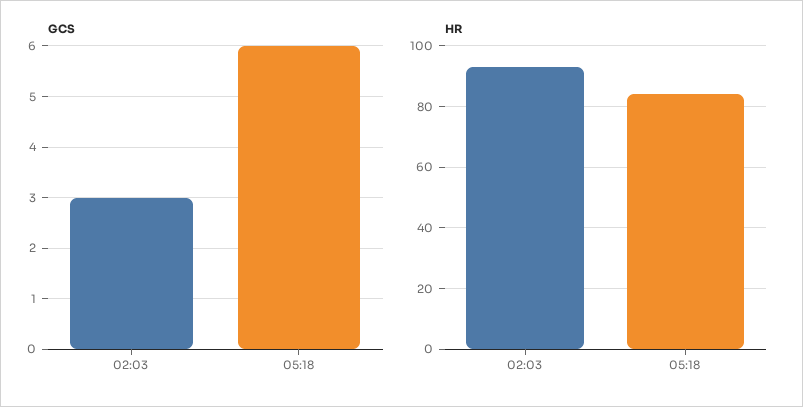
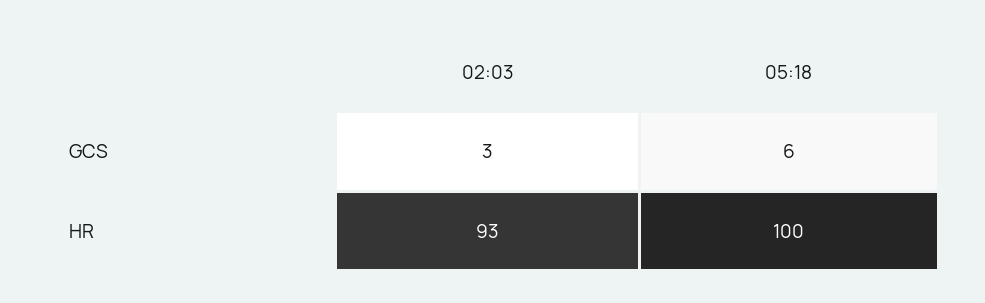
HR, 05:18: 85 -> 100

